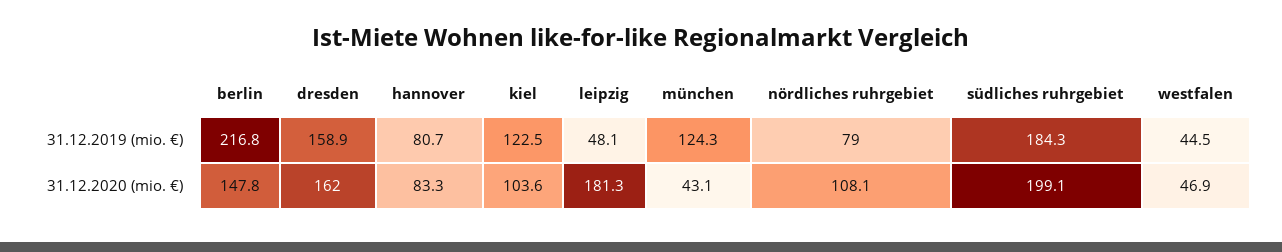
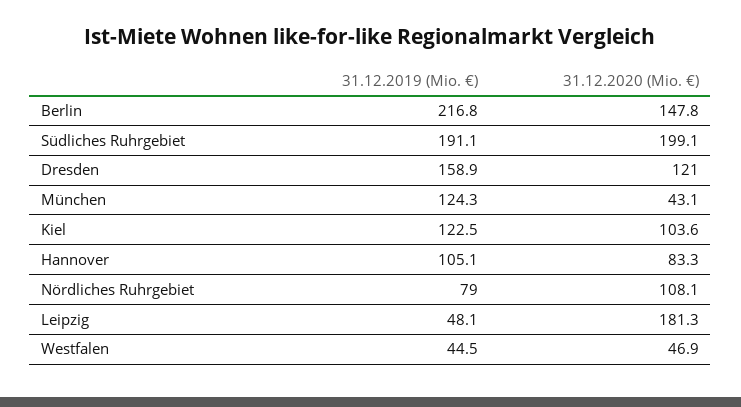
hannover, 31.12.2019 (mio. €): 80.7 -> 105.1
südliches ruhrgebiet, 31.12.2019 (mio. €): 184.3 -> 191.1
dresden, 31.12.2020 (mio. €): 162 -> 121

